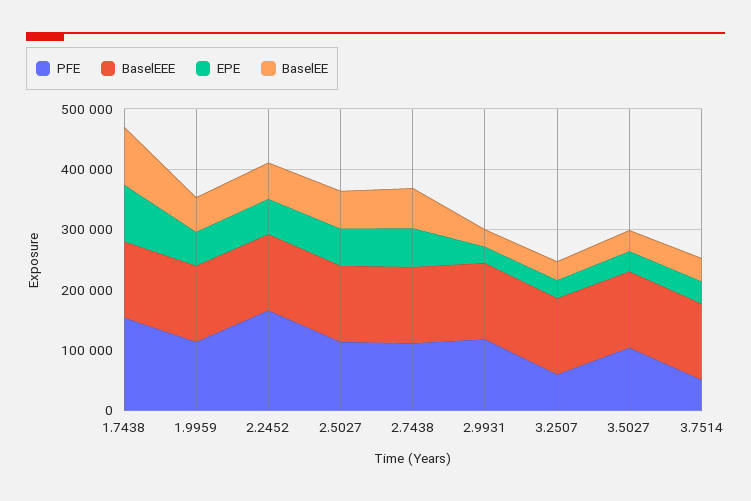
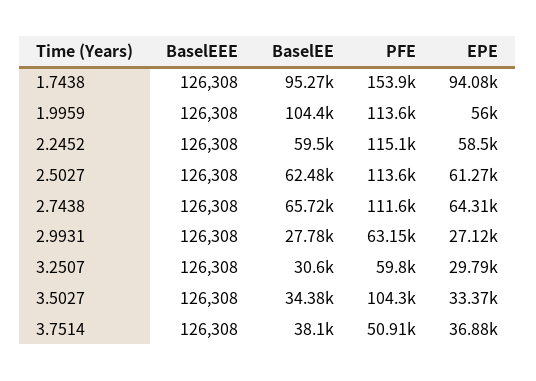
BaselEE, 1.9959: 60000 -> 104400
PFE, 2.2452: 160000 -> 115100
PFE, 2.9931: 120000 -> 63150

